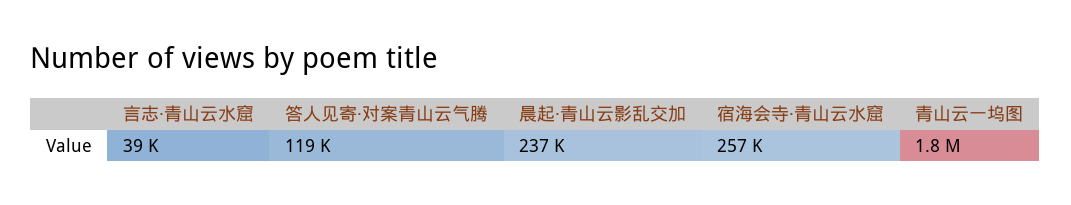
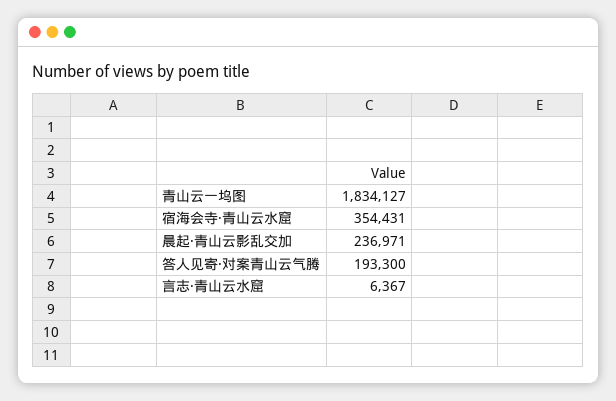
言志·青山云水窟: 39000 -> 6367
答人见寄·对案青山云气腾: 119000 -> 193300
宿海会寺·青山云水窟: 257000 -> 354431

